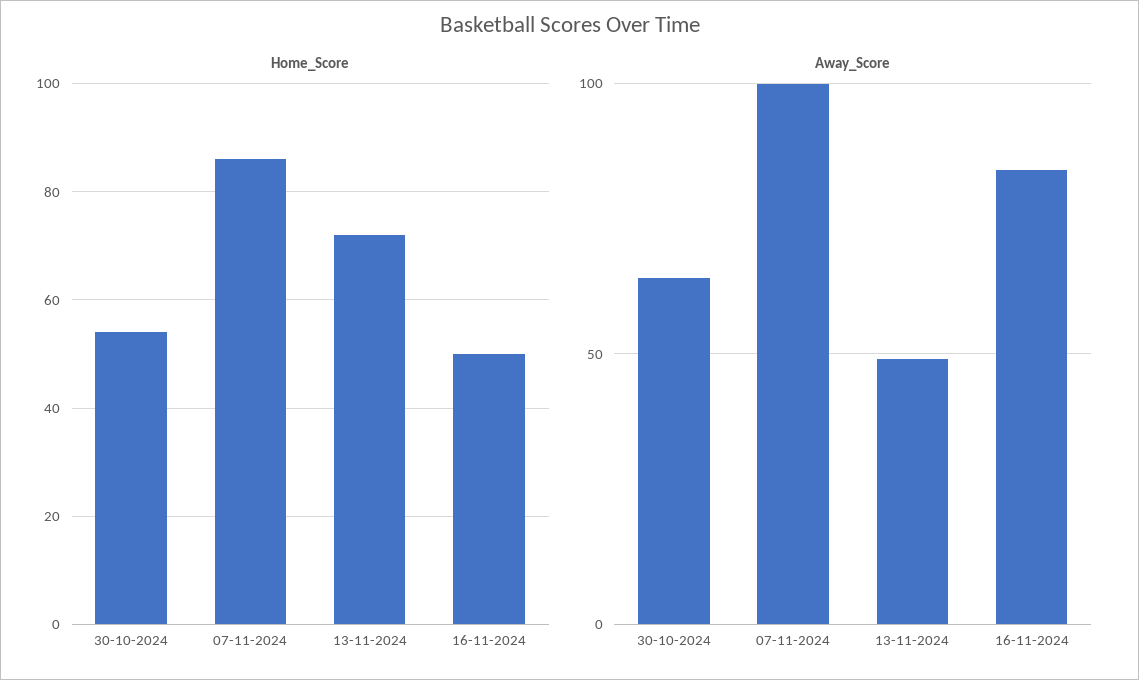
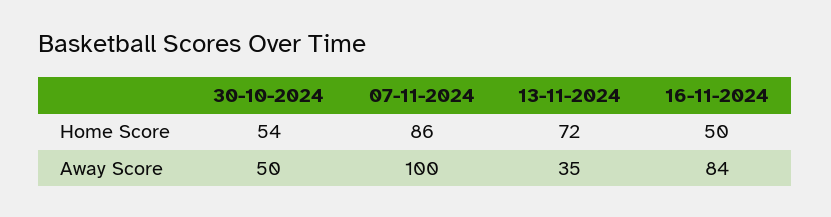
Away_Score, 30-10-2024: 65 -> 50
Away_Score, 13-11-2024: 50 -> 35

